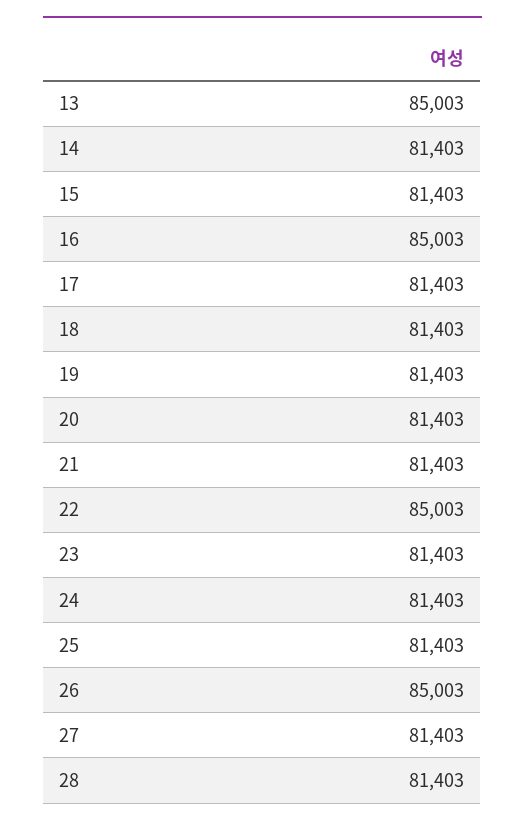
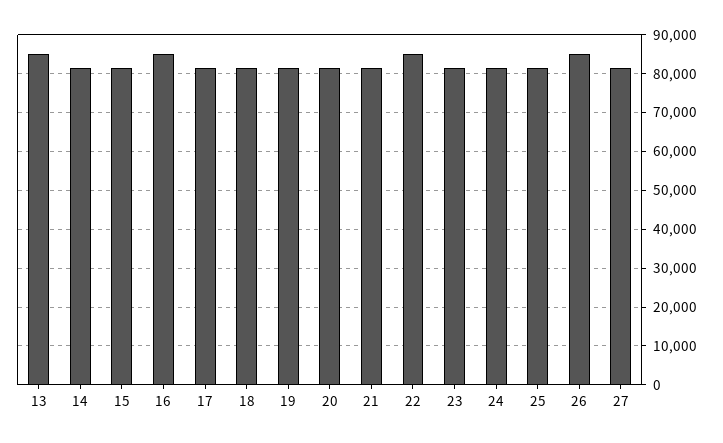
28: 81403 -> none

